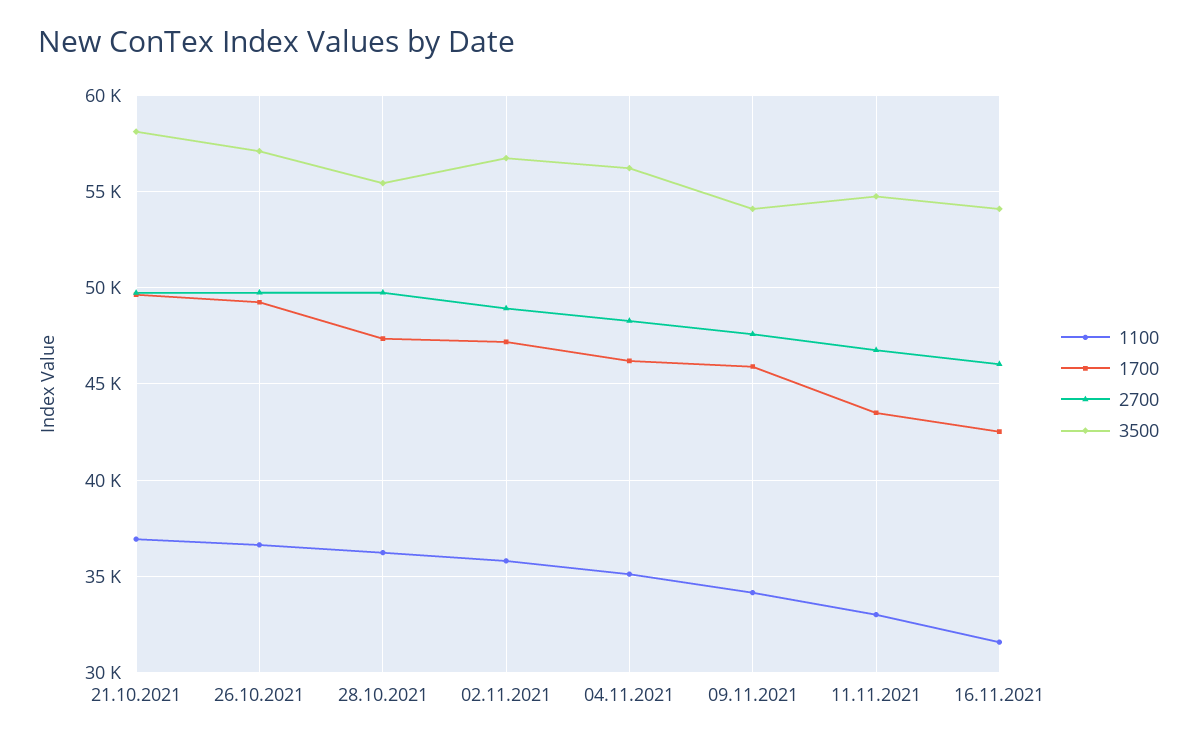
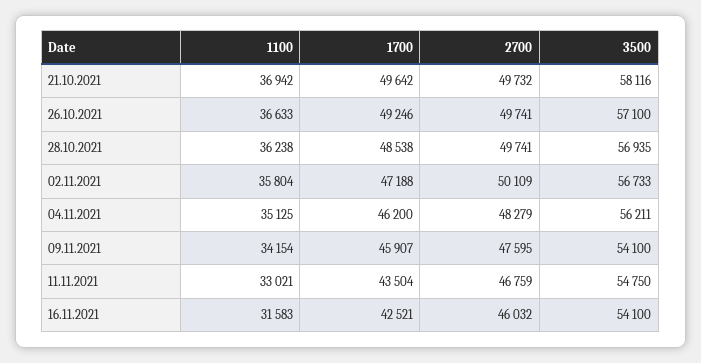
1700, 28.10.2021: 47500 -> 48538
3500, 28.10.2021: 55500 -> 56935
2700, 02.11.2021: 49000 -> 50109

